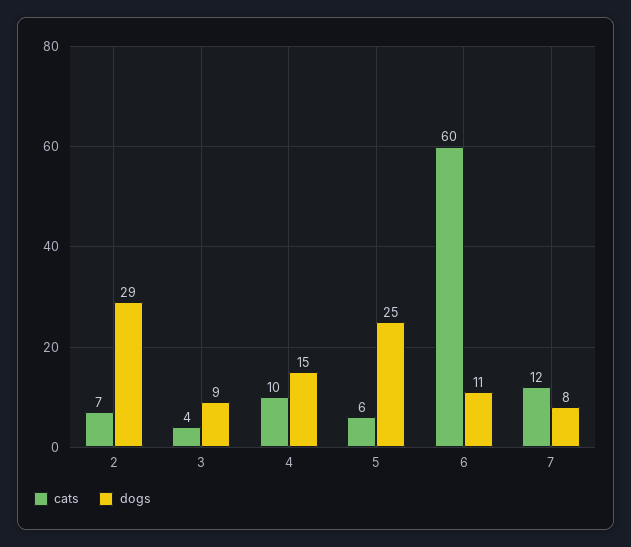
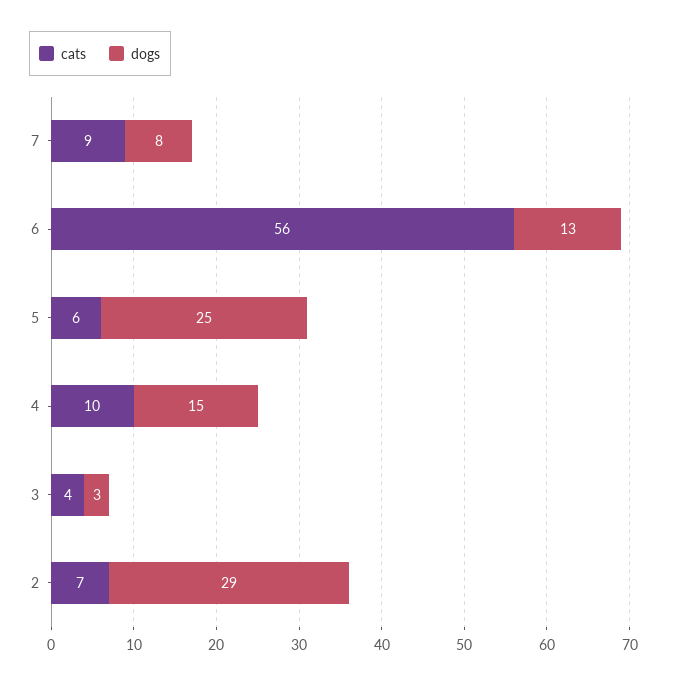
dogs, 3: 9 -> 3
cats, 6: 60 -> 56
dogs, 6: 11 -> 13
cats, 7: 12 -> 9

